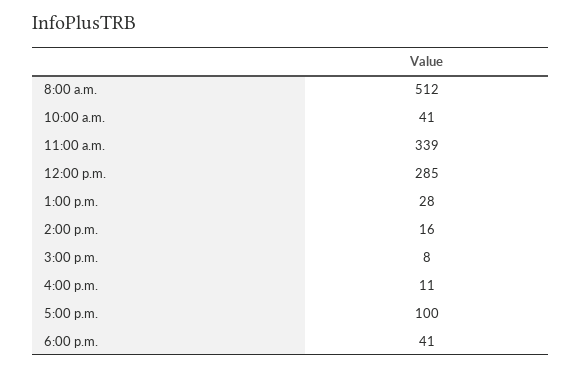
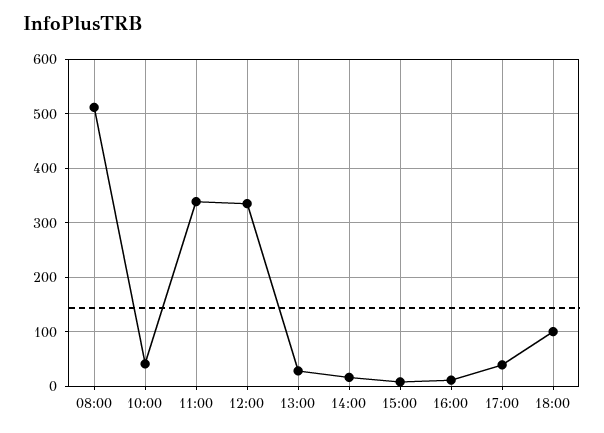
12:00 p.m.: 285 -> 340
5:00 p.m.: 100 -> 40
6:00 p.m.: 41 -> 100

